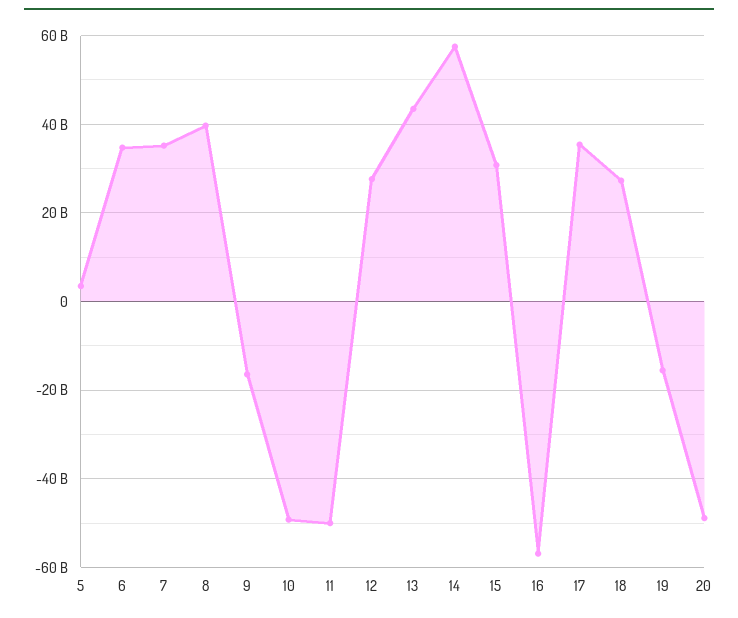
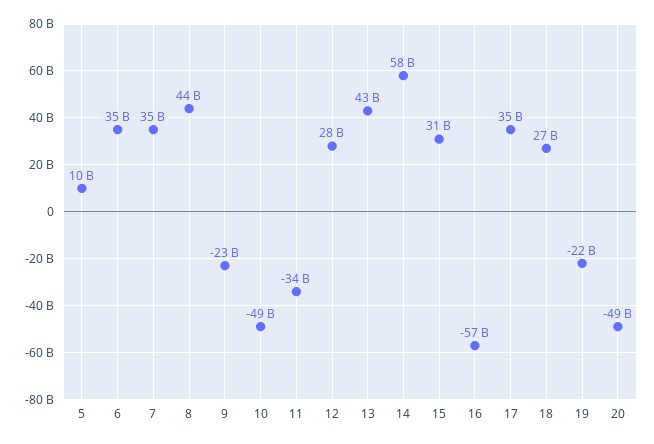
5: 4000000000 -> 10000000000
8: 40000000000 -> 44000000000
9: -16000000000 -> -23000000000
11: -50000000000 -> -34000000000
19: -16000000000 -> -22000000000

